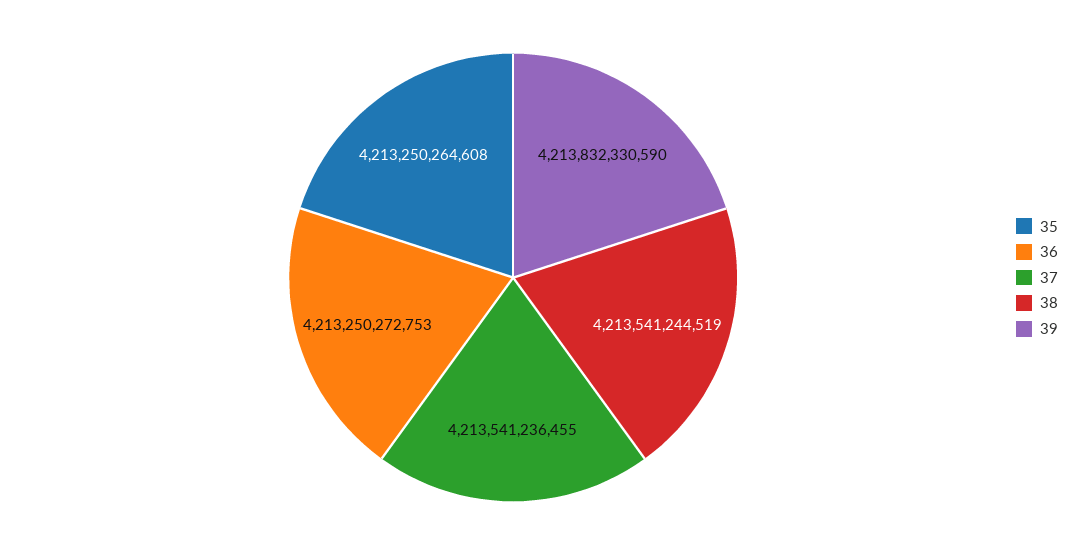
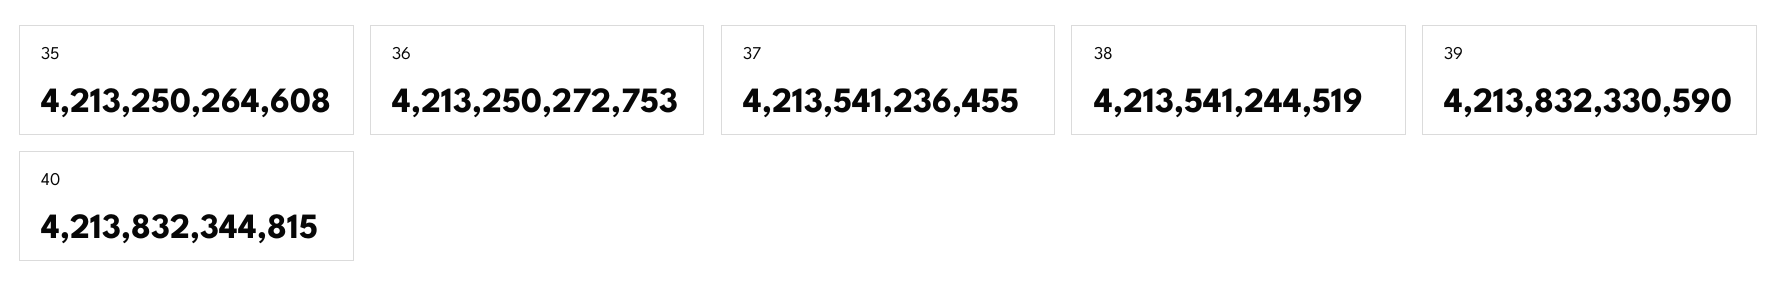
40: none -> 4213832344815

